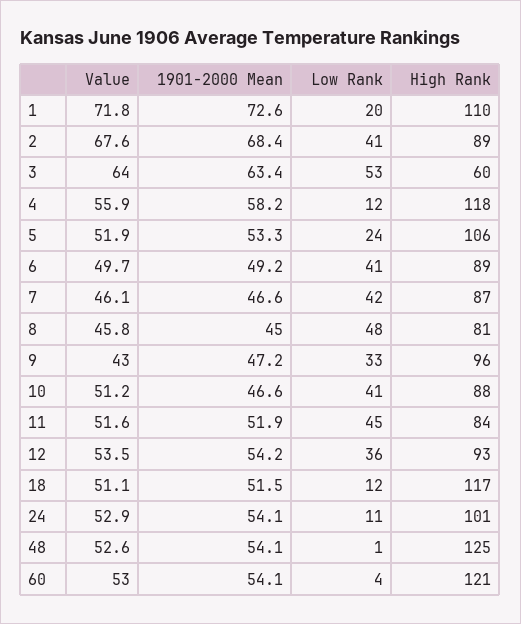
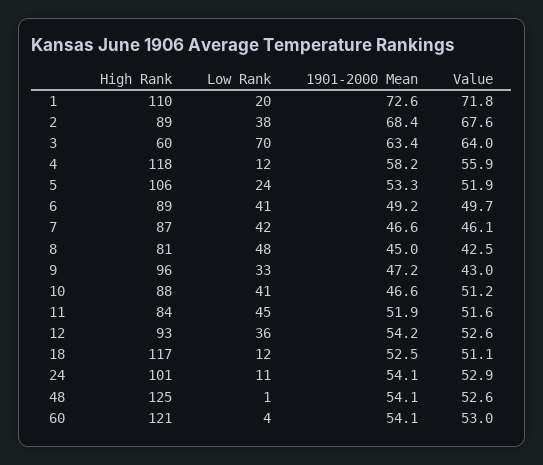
Low Rank, 2: 41 -> 38
Low Rank, 3: 53 -> 70
Value, 8: 45.8 -> 42.5
Value, 12: 53.5 -> 52.6
1901-2000 Mean, 18: 51.5 -> 52.5

